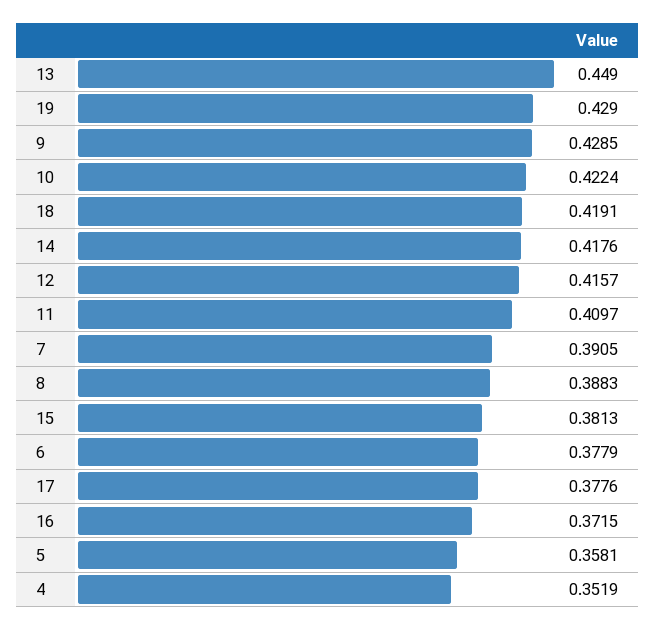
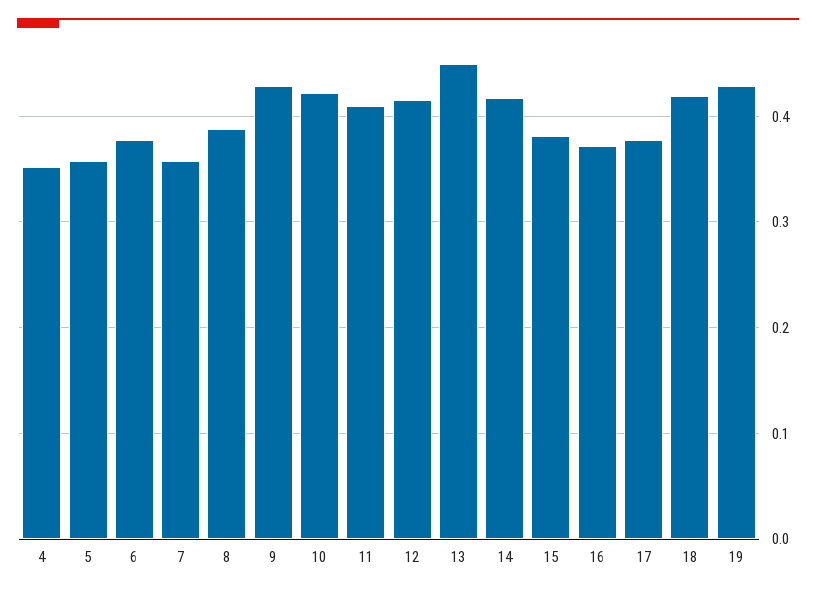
7: 0.3905 -> 0.36

